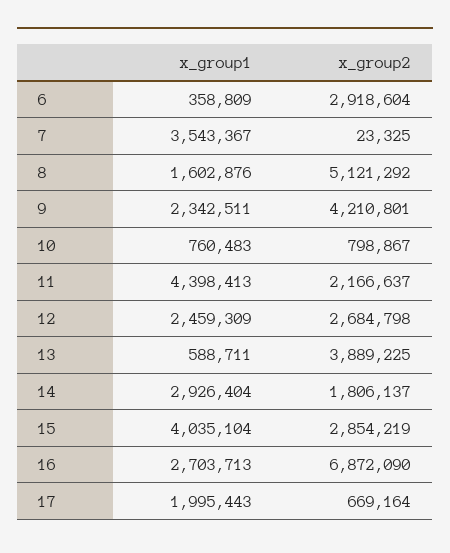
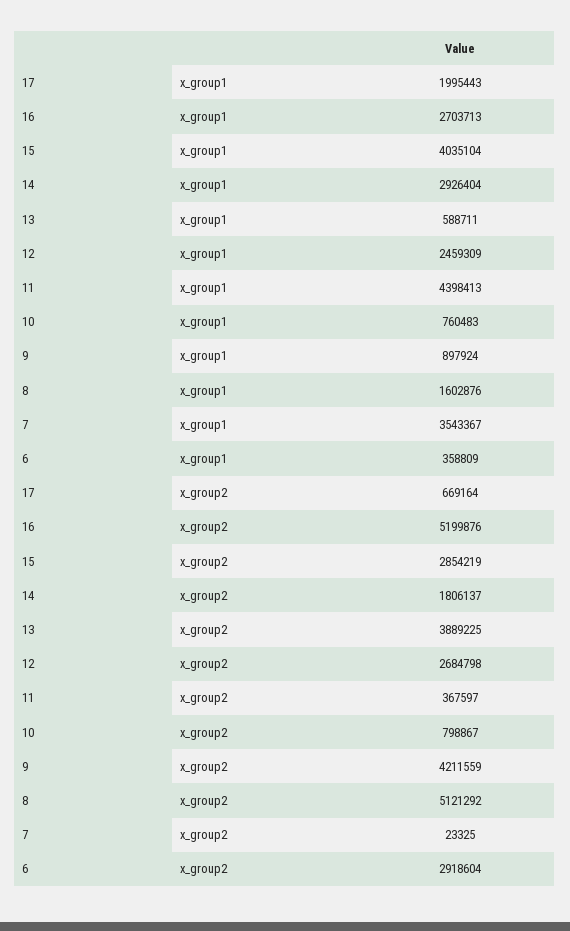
x_group1, 9: 2342511 -> 897924
x_group2, 9: 4210801 -> 4211559
x_group2, 11: 2166637 -> 367597
x_group2, 16: 6872090 -> 5199876

